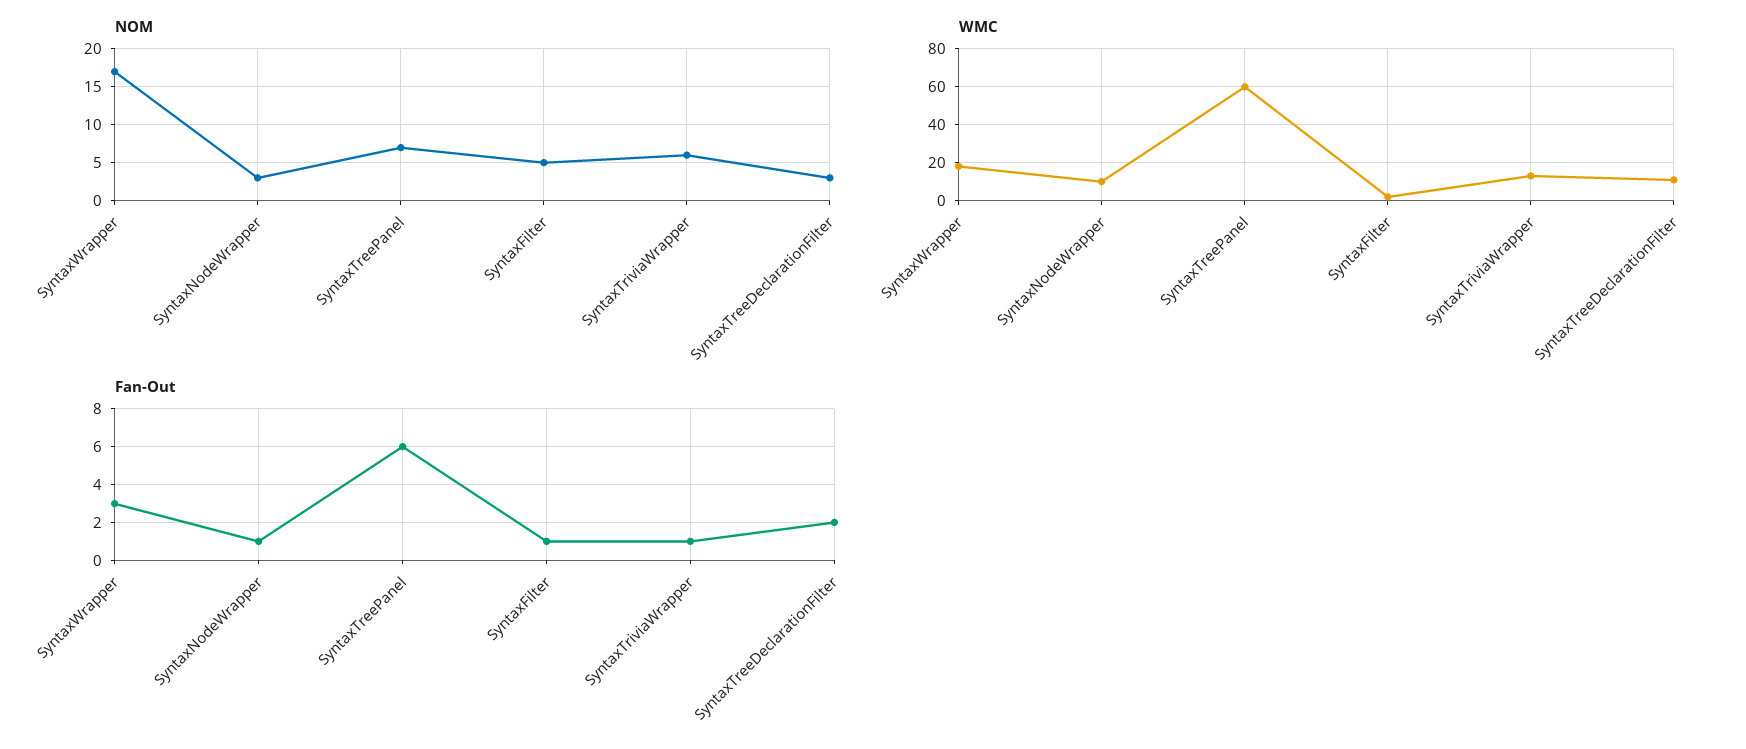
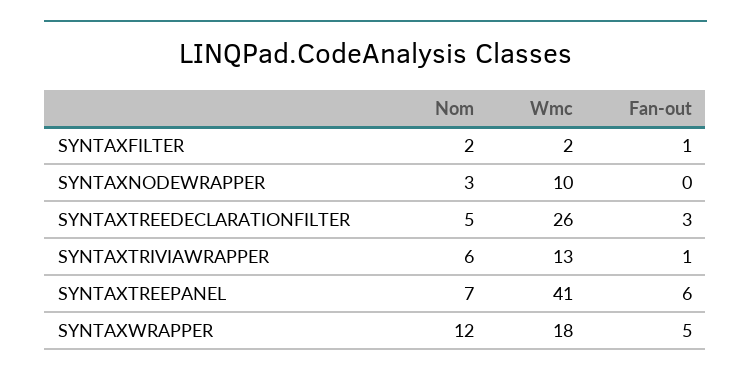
NOM, SyntaxWrapper: 17 -> 12
NOM, SyntaxFilter: 5 -> 2
NOM, SyntaxTreeDeclarationFilter: 3 -> 5
WMC, SyntaxTreePanel: 60 -> 41
WMC, SyntaxTreeDeclarationFilter: 10 -> 26
Fan-Out, SyntaxWrapper: 3 -> 5
Fan-Out, SyntaxNodeWrapper: 1 -> 0
Fan-Out, SyntaxTreeDeclarationFilter: 2 -> 3

